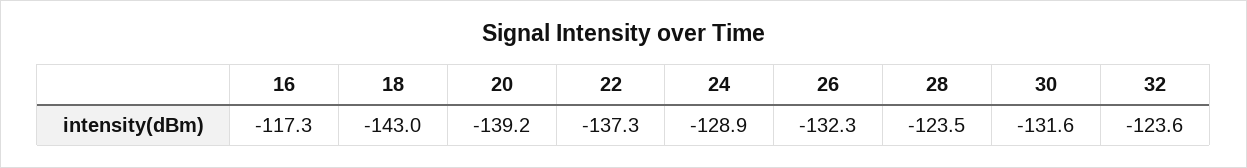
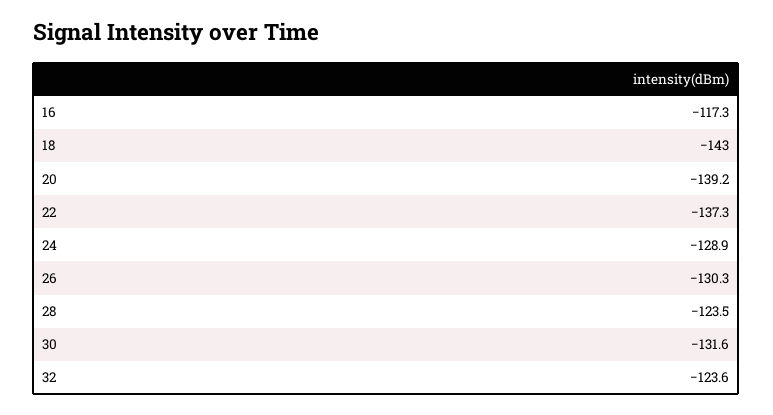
26: -132.3 -> -130.3

